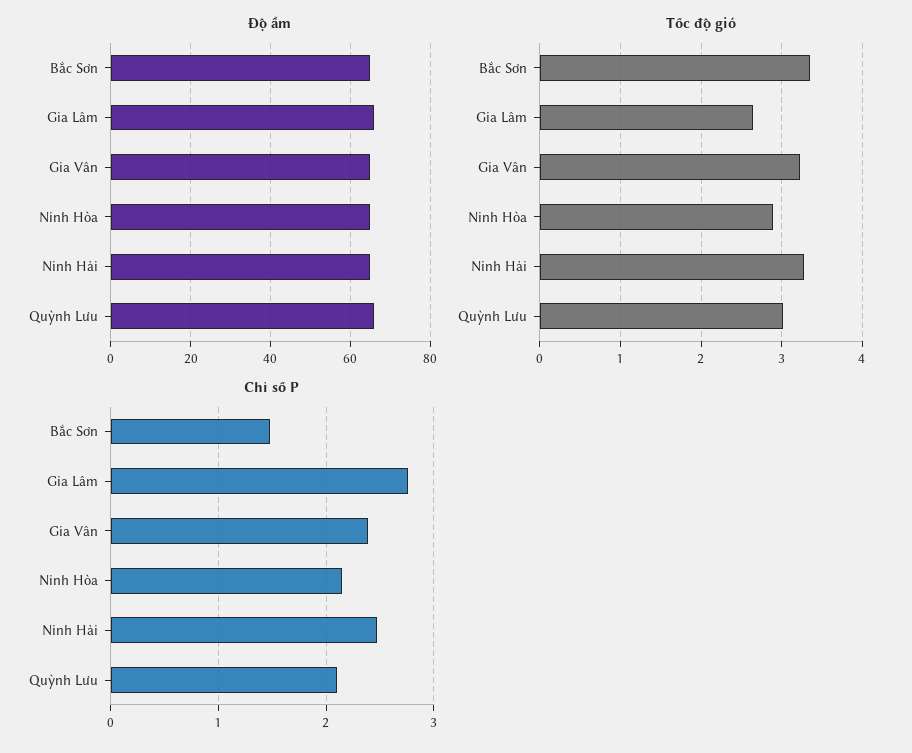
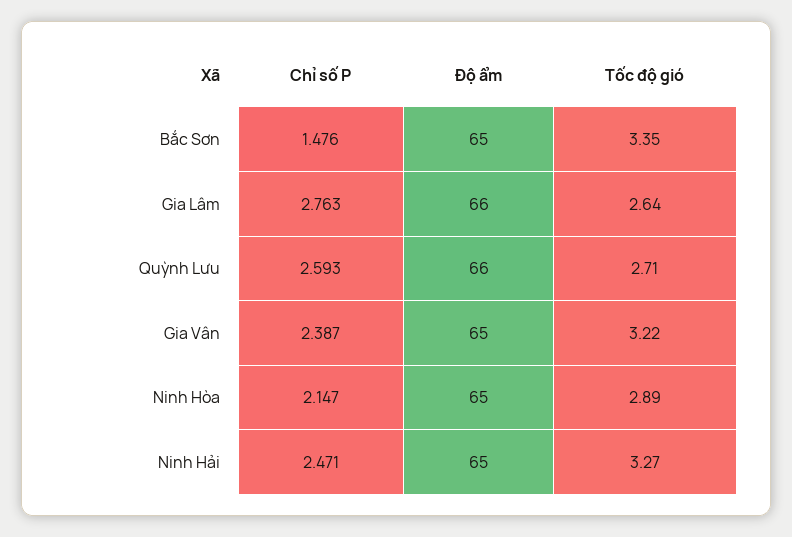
Tốc độ gió, Quỳnh Lưu: 3 -> 2.71
Chỉ số P, Quỳnh Lưu: 2.1 -> 2.593

